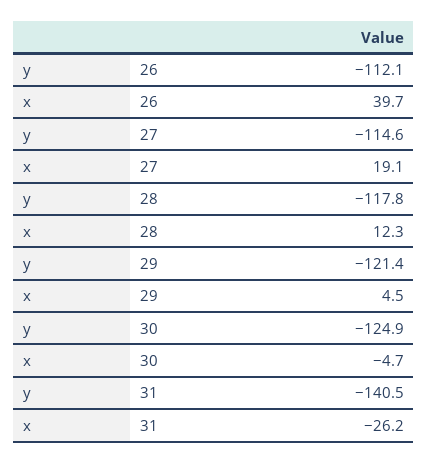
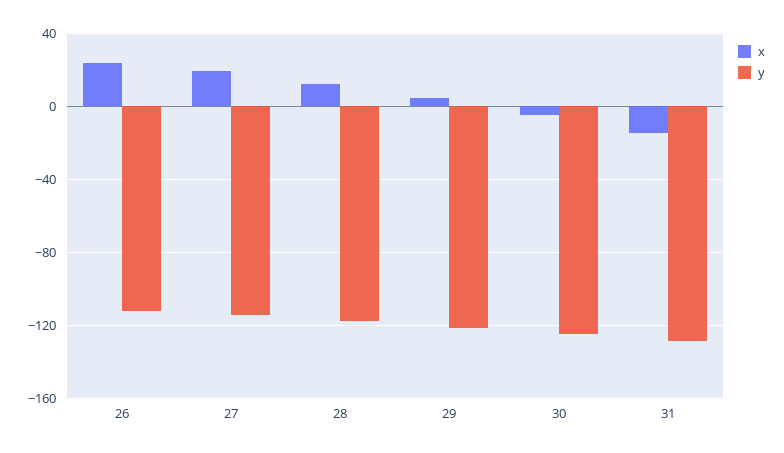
x, 26: 39.7 -> 25
y, 31: -140.5 -> -130
x, 31: -26.2 -> -15

